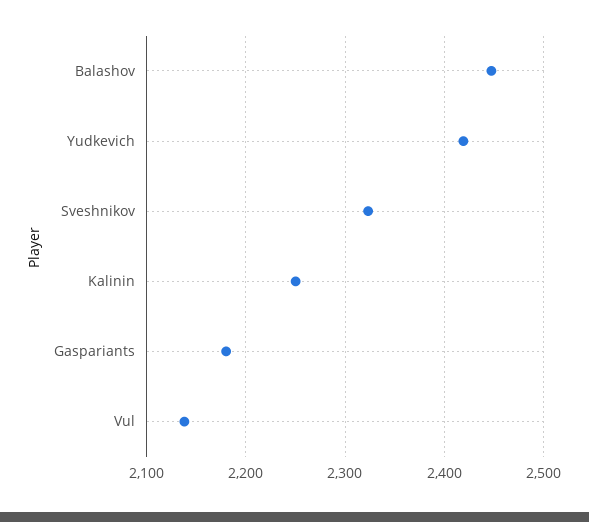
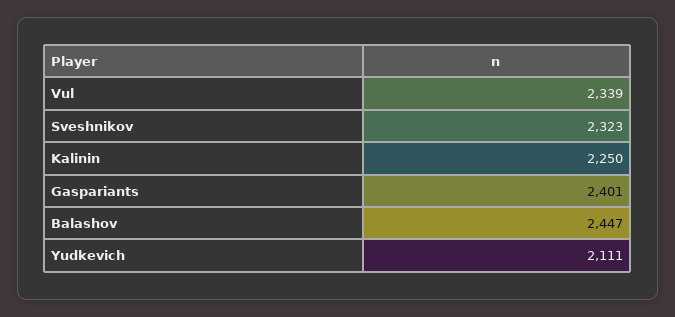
Yudkevich: 2420 -> 2111
Gaspariants: 2180 -> 2401
Vul: 2140 -> 2339

